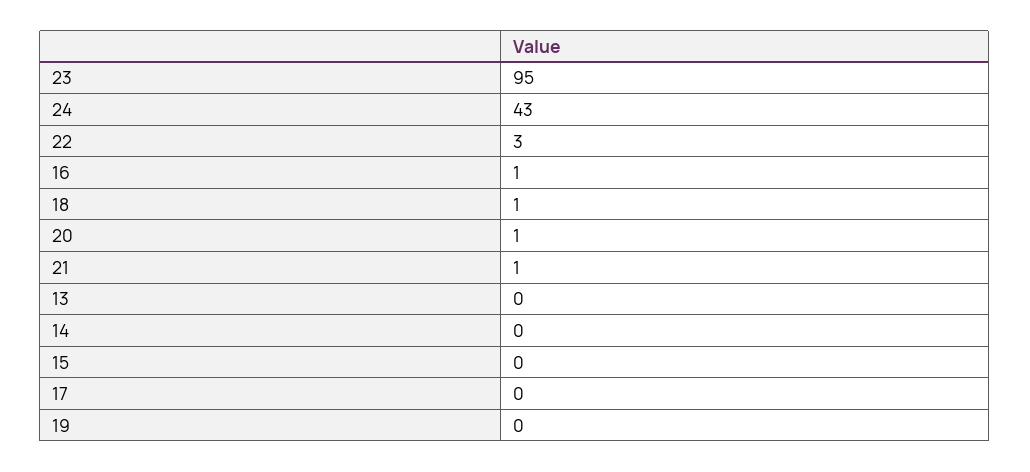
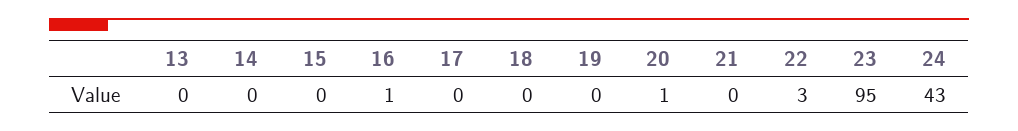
18: 1 -> 0
21: 1 -> 0

